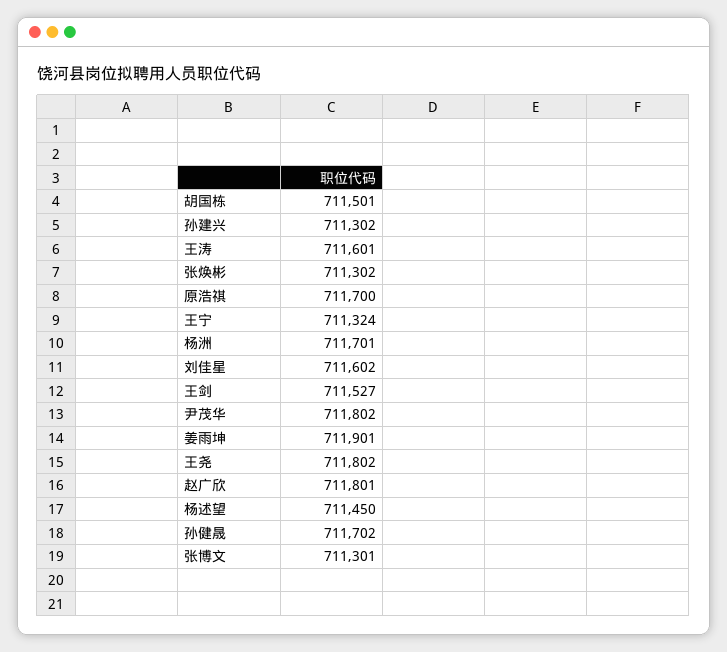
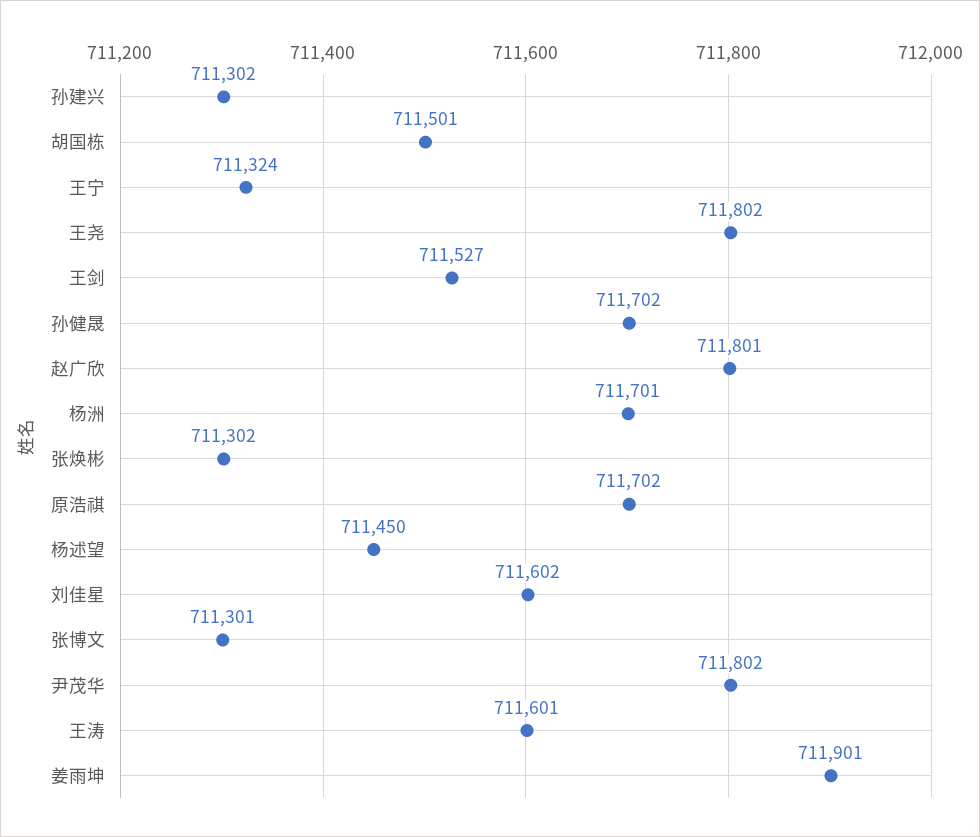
原浩祺: 711700 -> 711702

